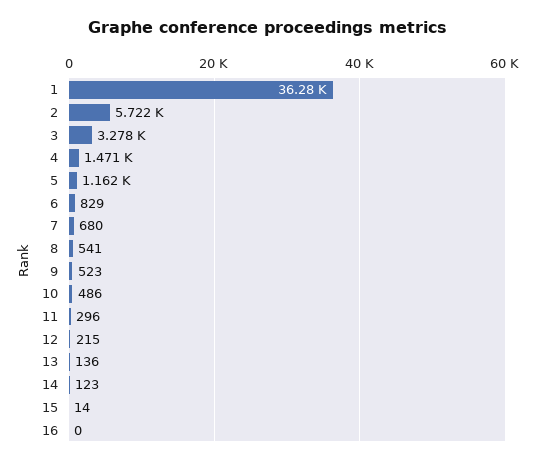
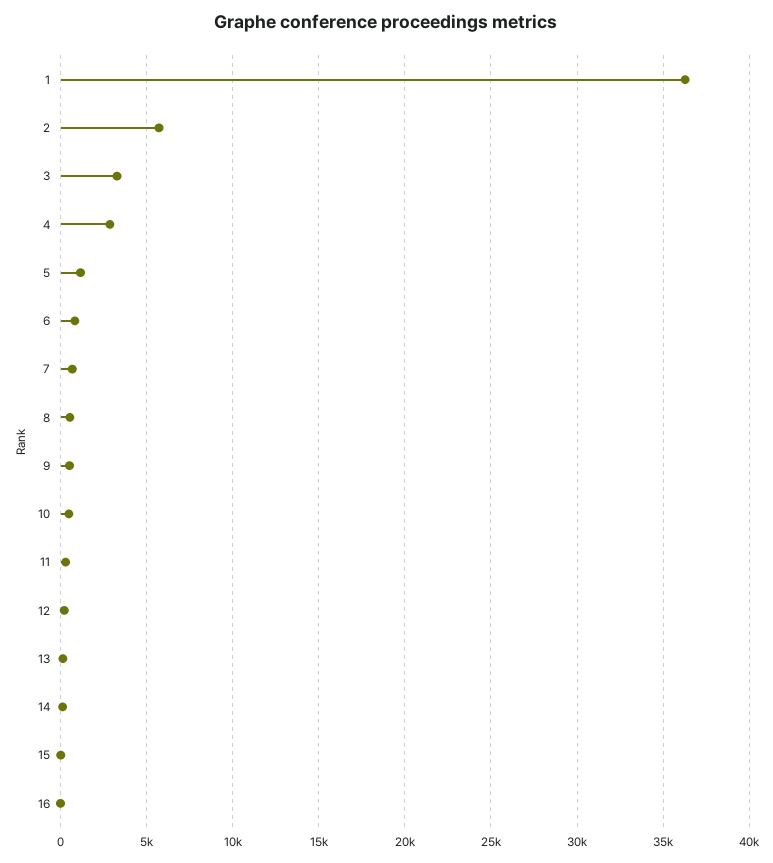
4: 1471 -> 3000

